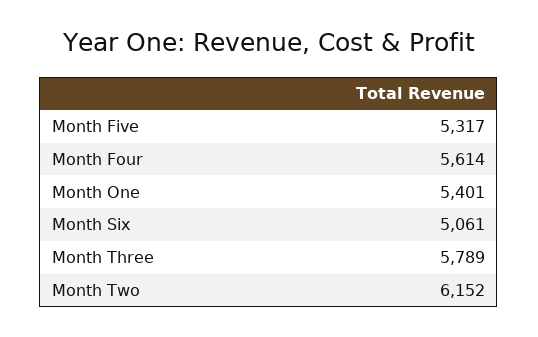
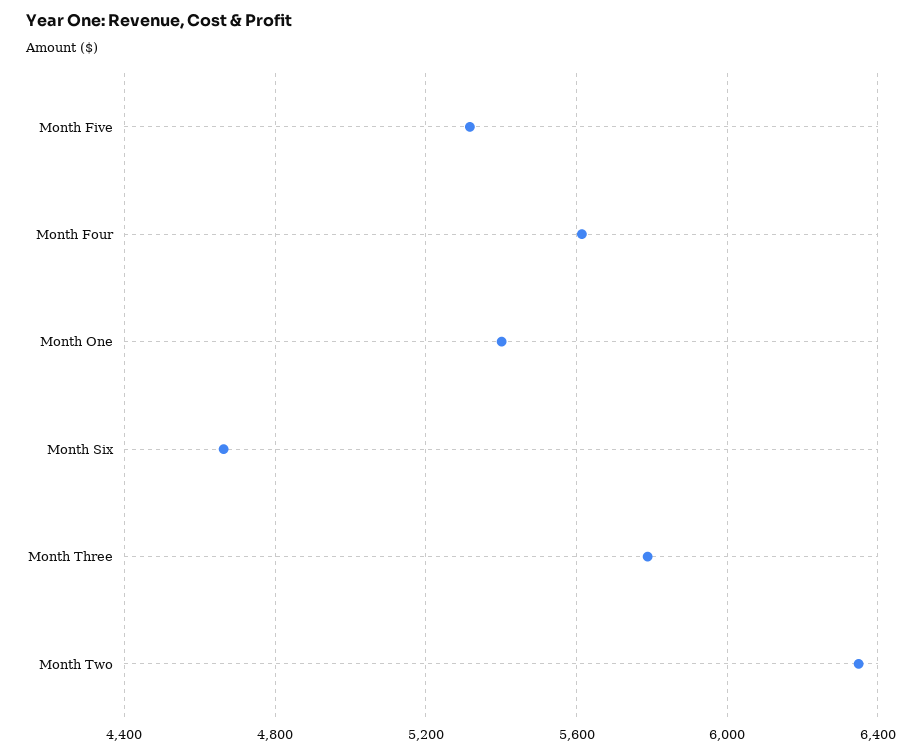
Month Six: 5061 -> 4650
Month Two: 6152 -> 6350

